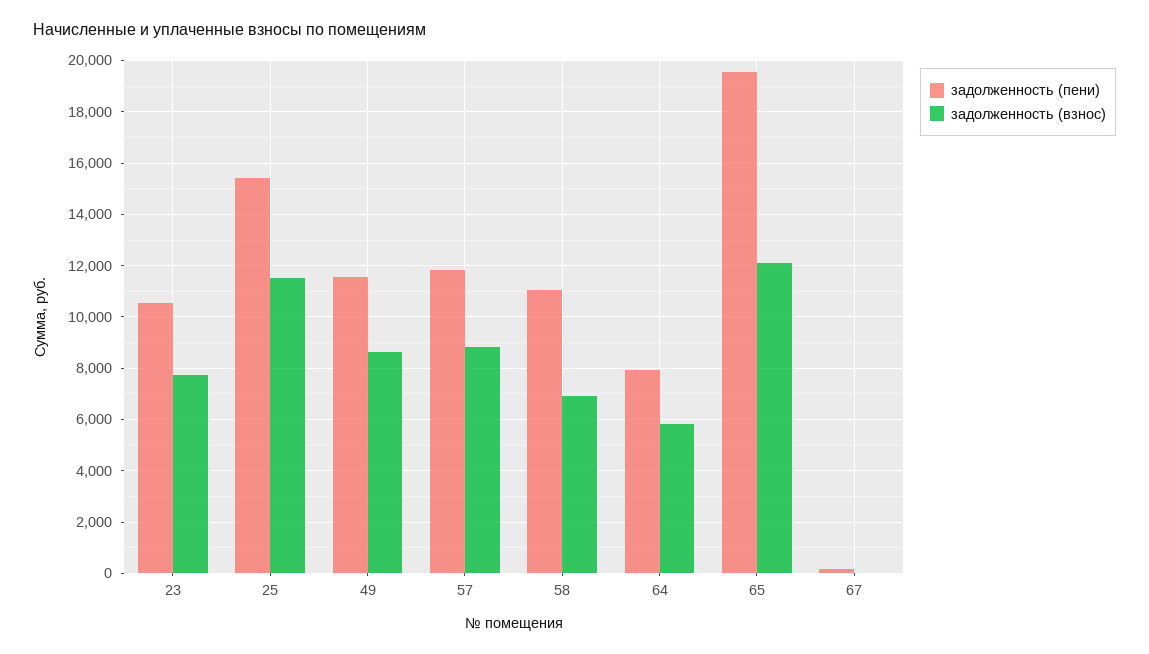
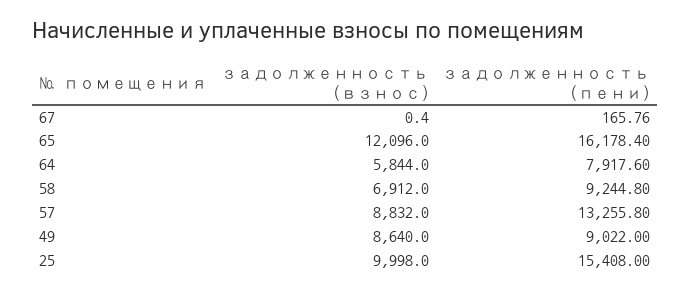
задолженность (пени), 23: 10500 -> none
задолженность (взнос), 23: 7750 -> none
задолженность (взнос), 25: 11500 -> 9998
задолженность (пени), 49: 11500 -> 9022
задолженность (пени), 57: 11750 -> 13255.8
задолженность (пени), 58: 11000 -> 9244.8
задолженность (пени), 65: 19500 -> 16178.4

